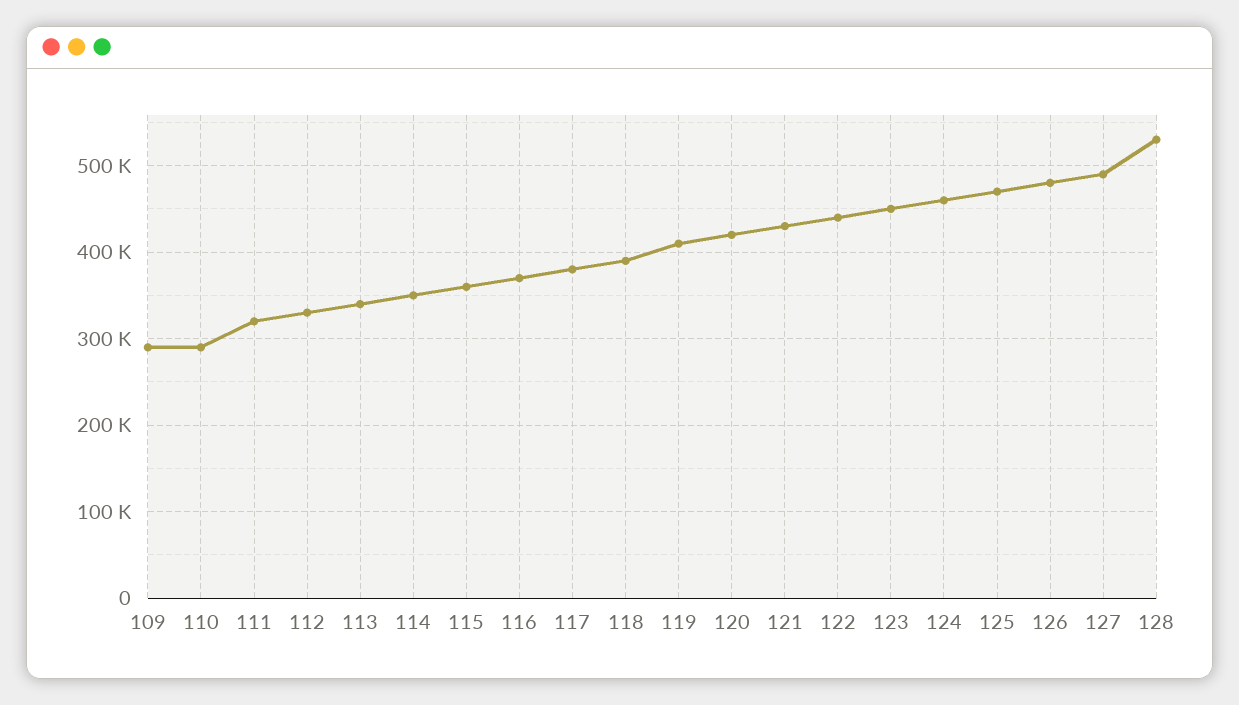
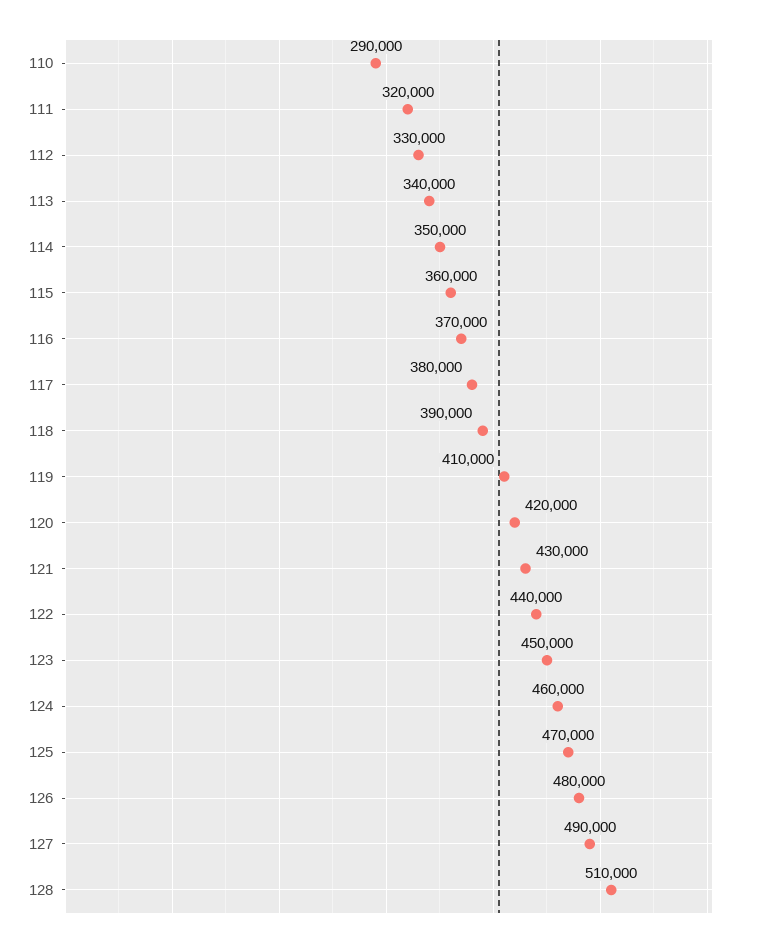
109: 290000 -> none
128: 530000 -> 510000

